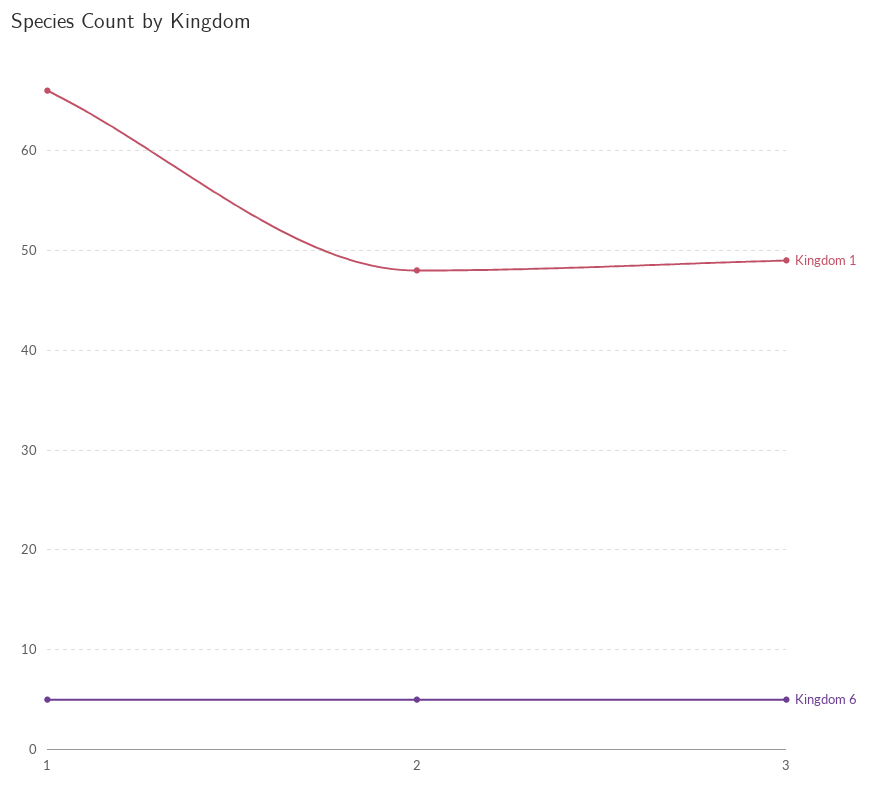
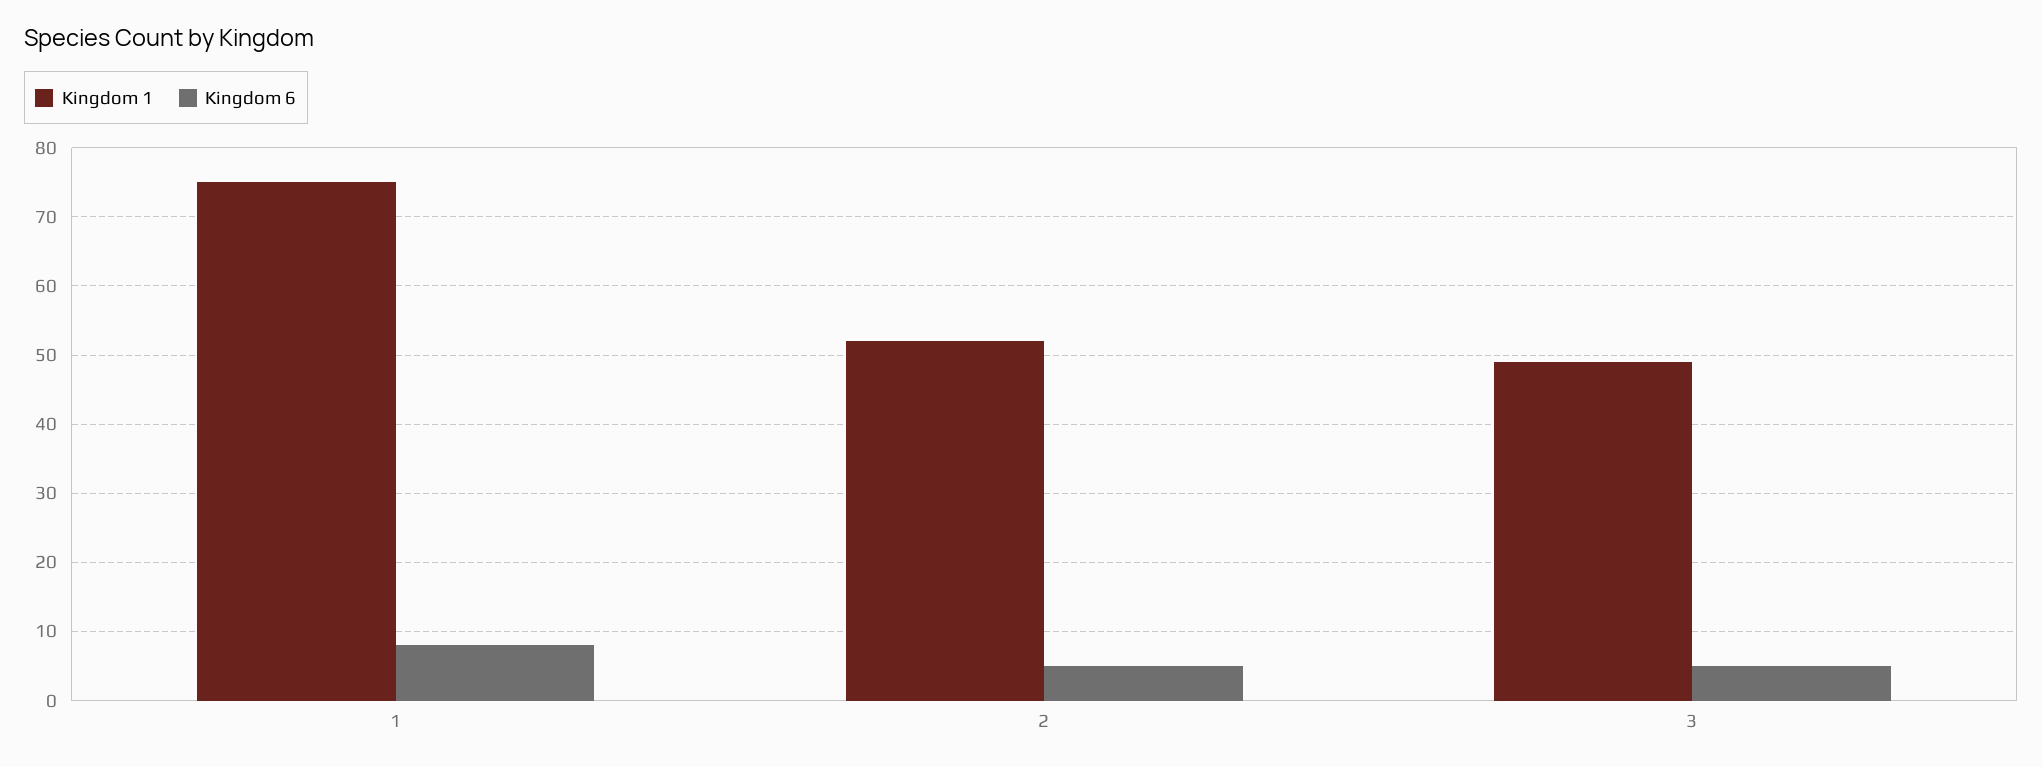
Kingdom 1, 1: 66 -> 75
Kingdom 6, 1: 5 -> 8
Kingdom 1, 2: 48 -> 52

